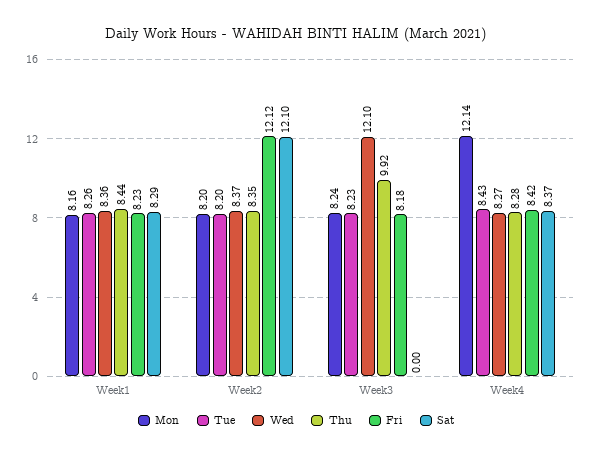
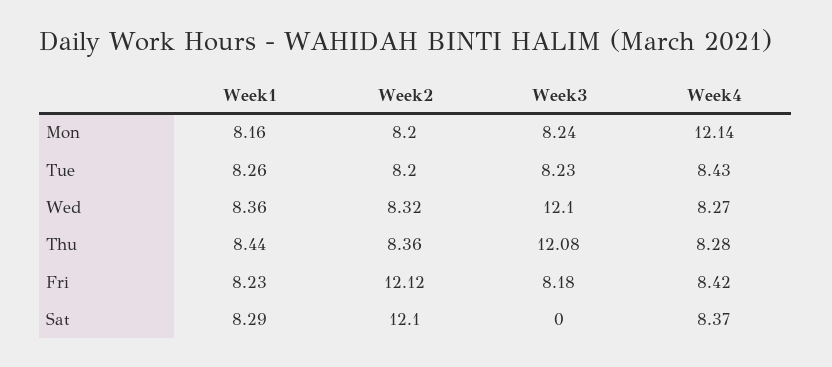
Wed, Week2: 8.37 -> 8.32
Thu, Week2: 8.35 -> 8.36
Thu, Week3: 9.92 -> 12.08

